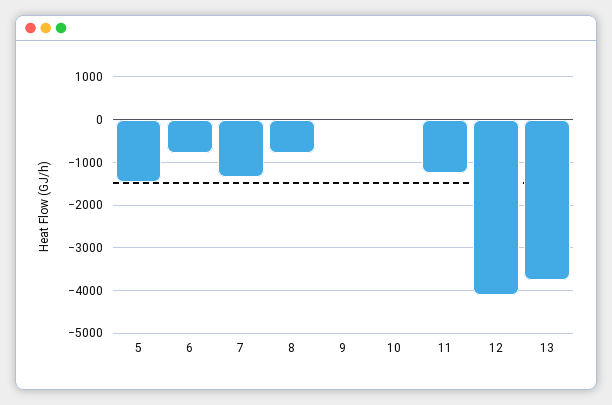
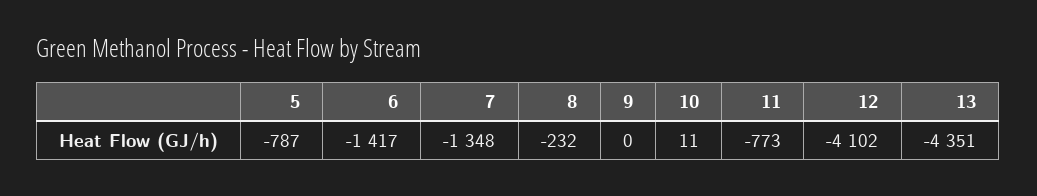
5: -1400 -> -787
6: -800 -> -1417
8: -800 -> -232
11: -1200 -> -773
13: -3800 -> -4351

